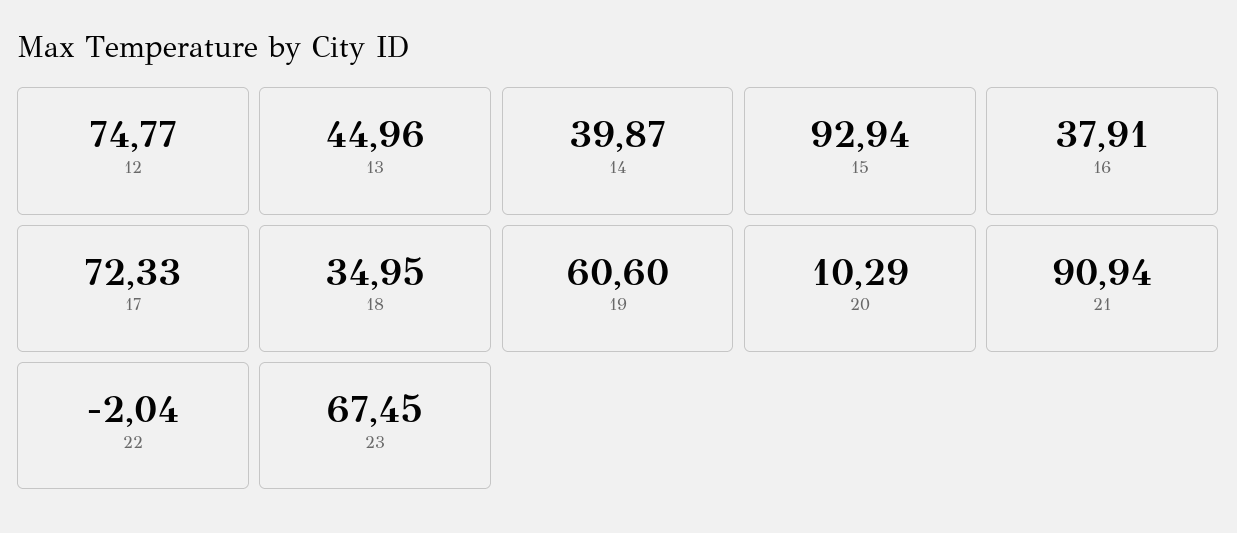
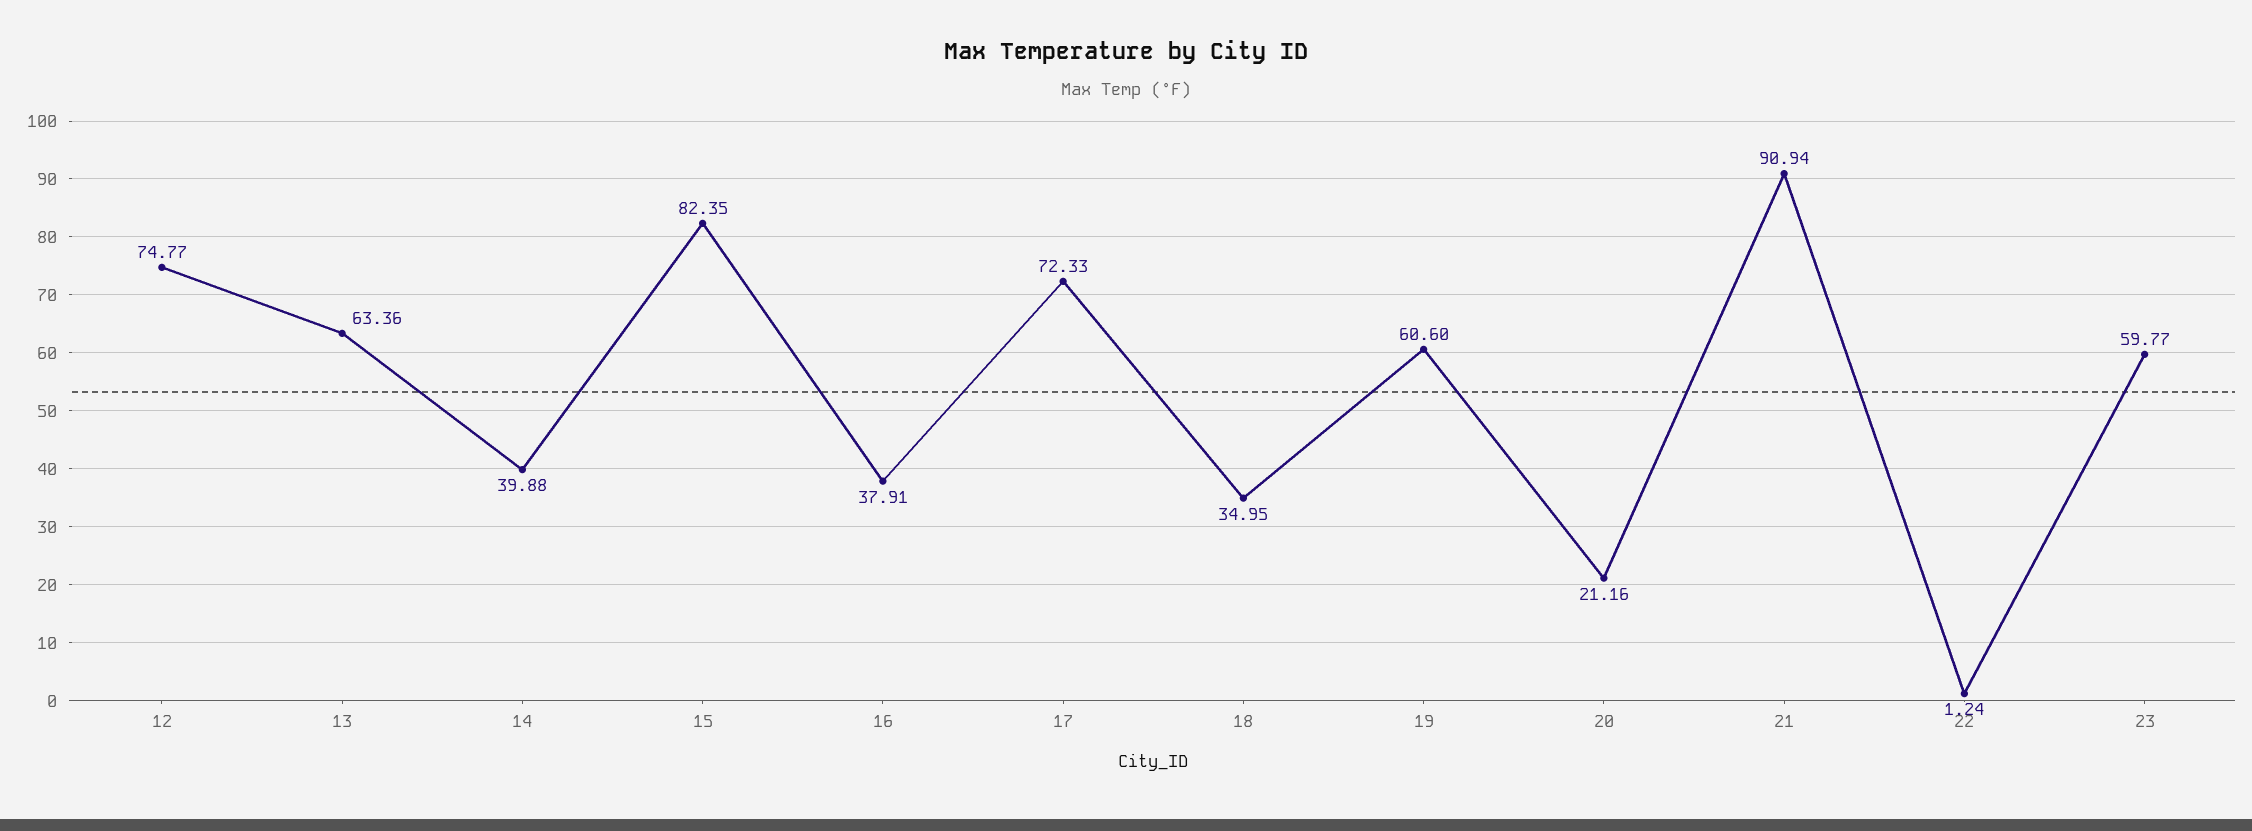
13: 44.96 -> 63.36
14: 39.87 -> 39.88
15: 92.94 -> 82.35
20: 10.29 -> 21.16
22: -2.04 -> 1.24
23: 67.45 -> 59.77

